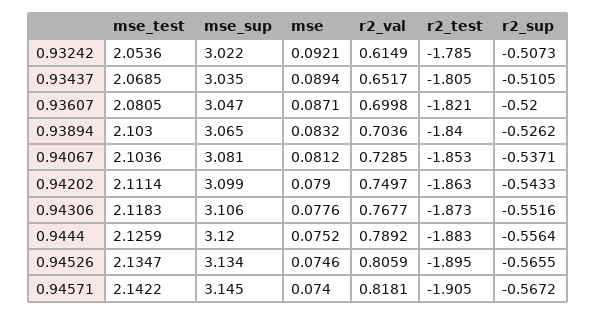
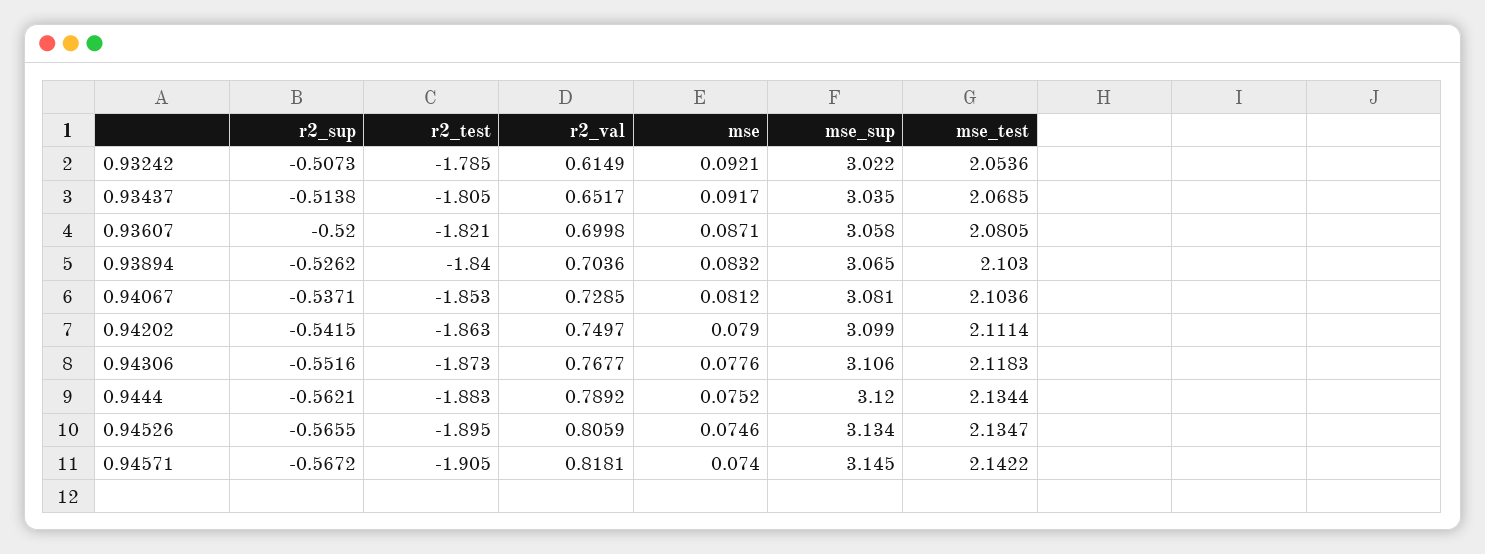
mse, 0.93437: 0.0894 -> 0.0917
r2_sup, 0.93437: -0.5105 -> -0.5138
mse_sup, 0.93607: 3.047 -> 3.058
r2_sup, 0.94202: -0.5433 -> -0.5415
mse_test, 0.9444: 2.1259 -> 2.1344
r2_sup, 0.9444: -0.5564 -> -0.5621

